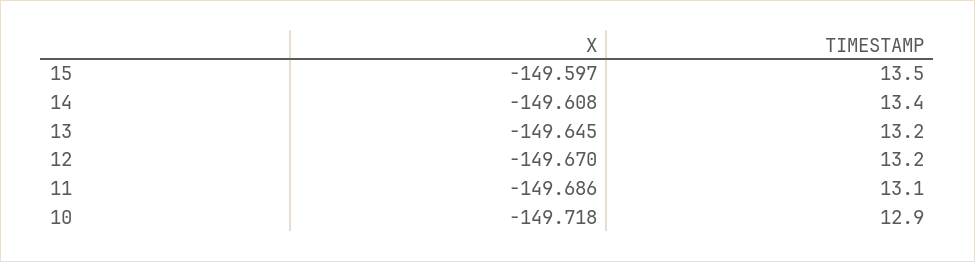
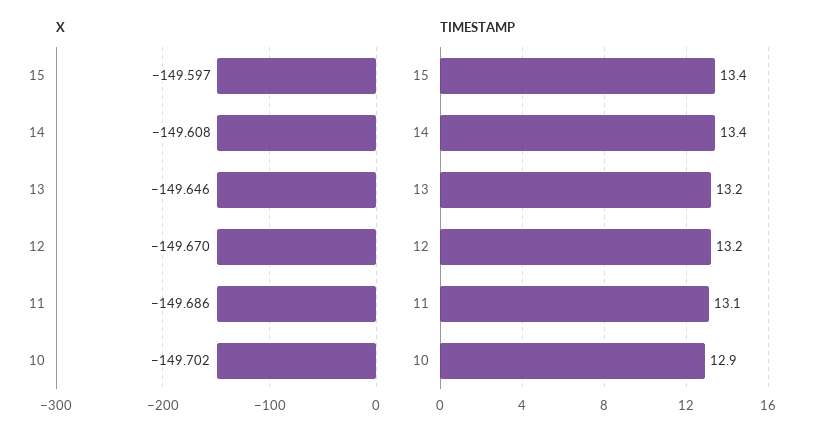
TIMESTAMP, 15: 13.5 -> 13.4
X, 13: -149.645 -> -149.646
X, 10: -149.718 -> -149.702

